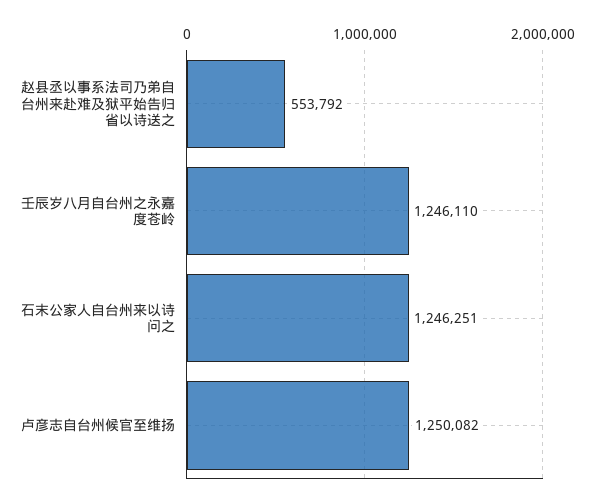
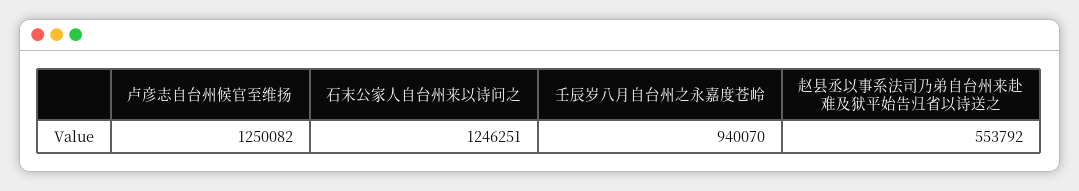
壬辰岁八月自台州之永嘉度苍岭: 1246110 -> 940070

